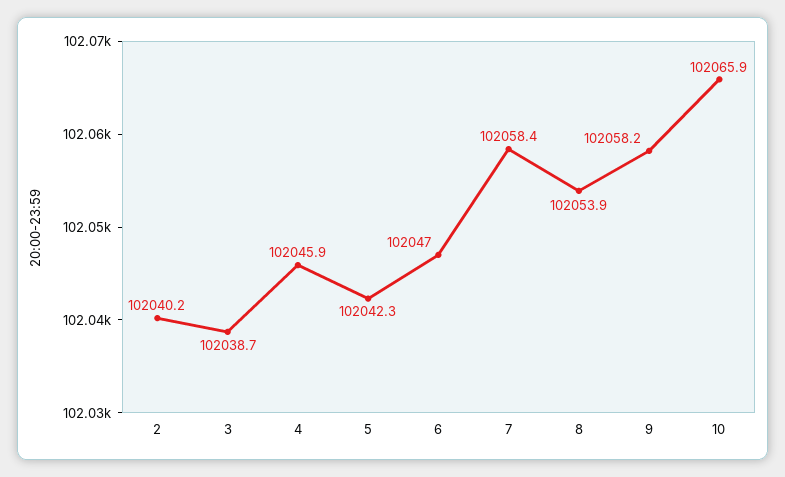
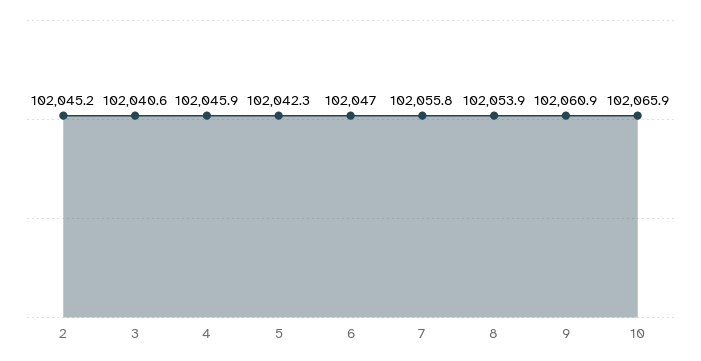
2: 102040.2 -> 102045.2
3: 102038.7 -> 102040.6
7: 102058.4 -> 102055.8
9: 102058.2 -> 102060.9

